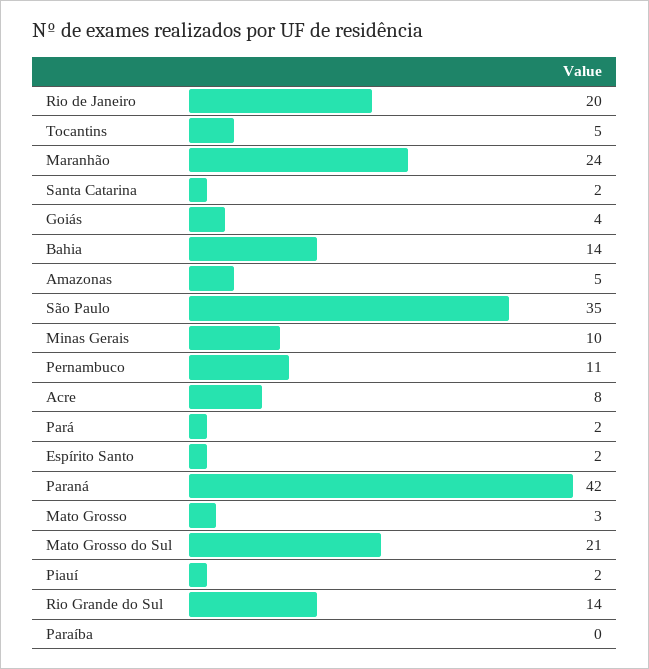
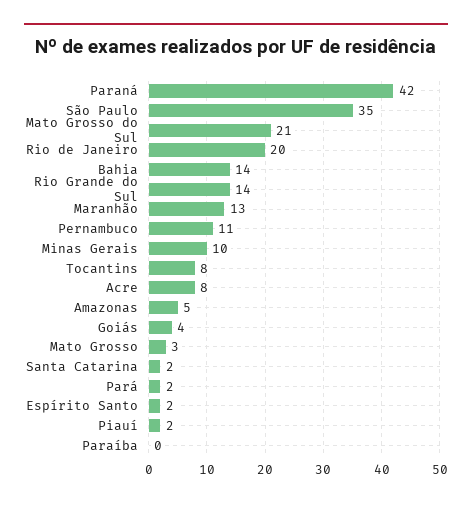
Tocantins: 5 -> 8
Maranhão: 24 -> 13

